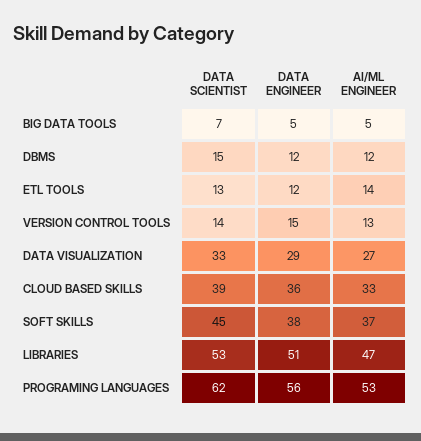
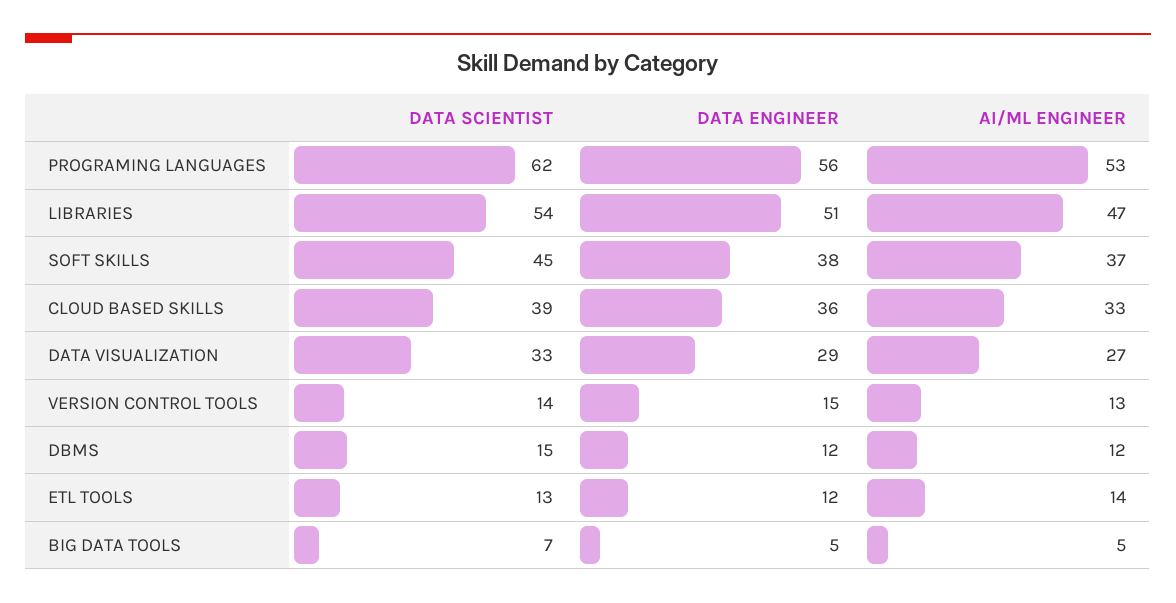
DATA SCIENTIST, LIBRARIES: 53 -> 54

